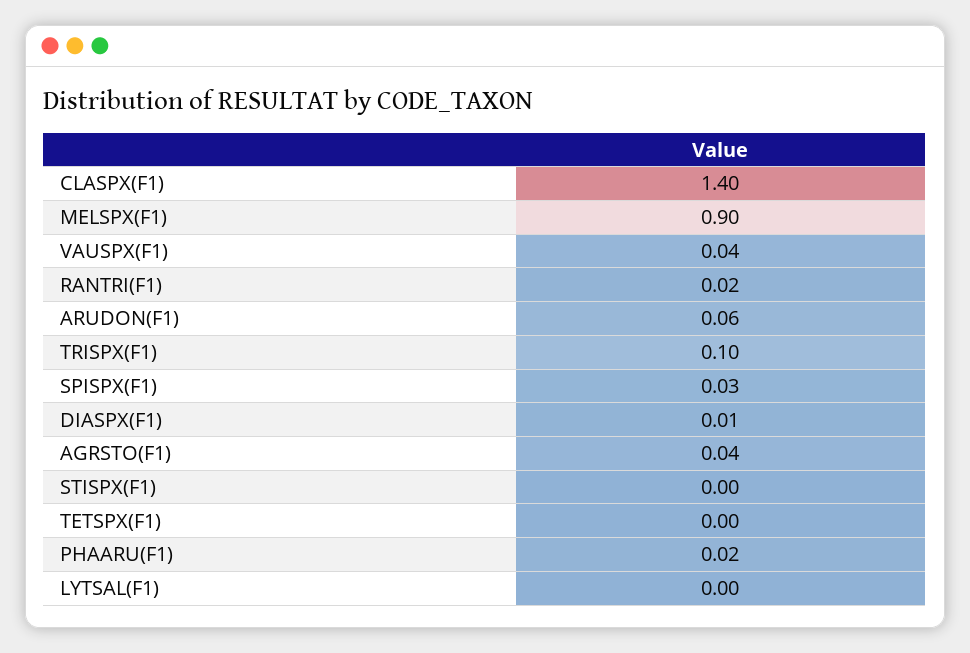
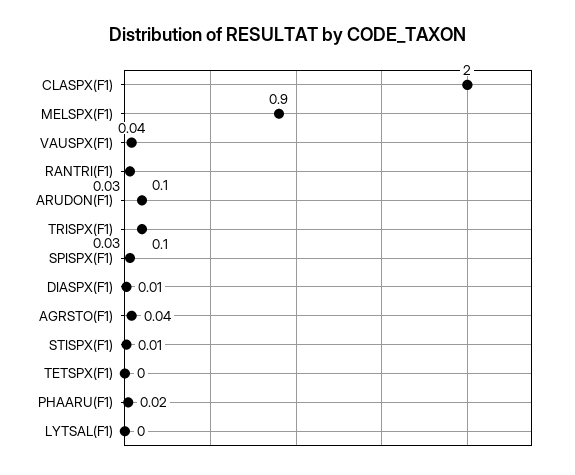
CLASPX(F1): 1.4 -> 2
RANTRI(F1): 0.02 -> 0.03
ARUDON(F1): 0.06 -> 0.1
STISPX(F1): 0 -> 0.01

